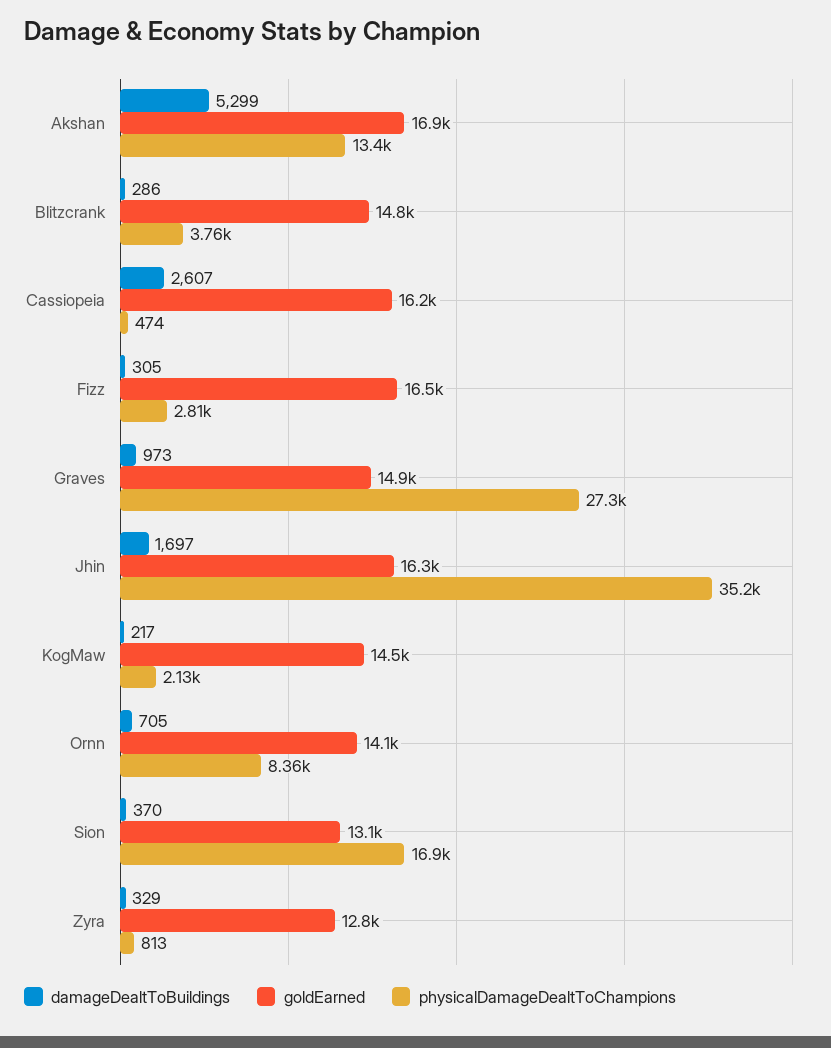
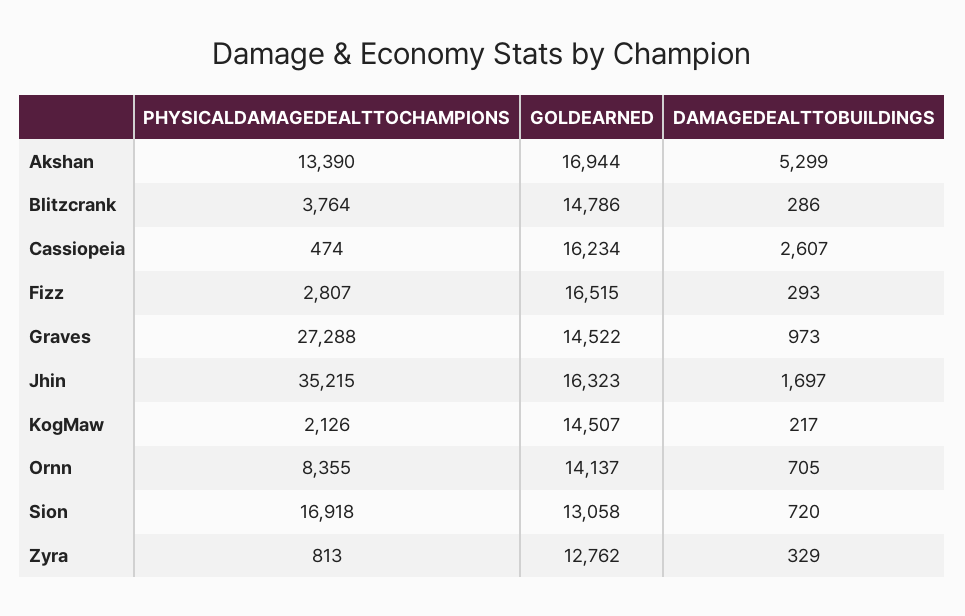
damageDealtToBuildings, Fizz: 305 -> 293
goldEarned, Graves: 14900 -> 14522
damageDealtToBuildings, Sion: 370 -> 720

